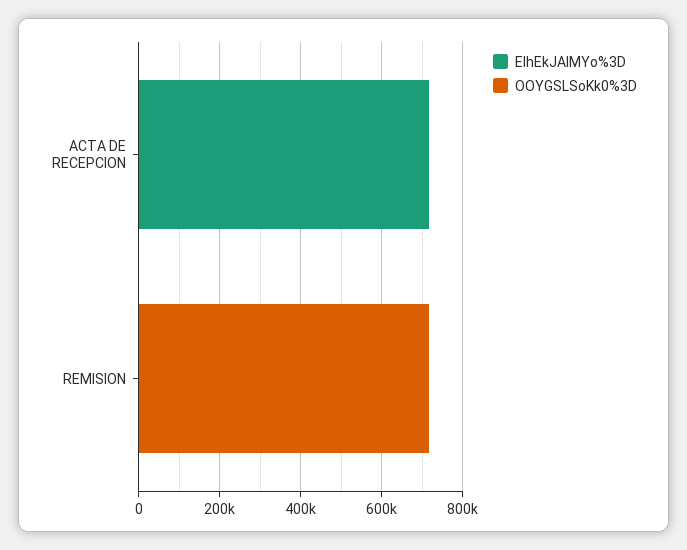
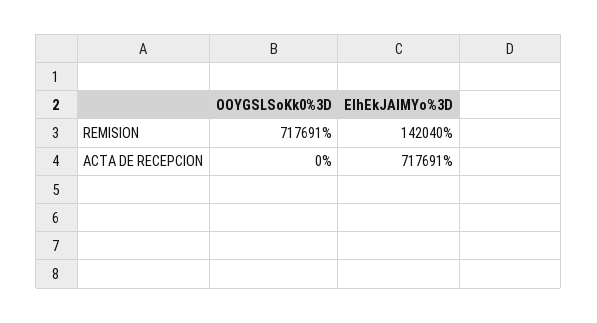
ElhEkJAIMYo%3D, REMISION: 0 -> 142040

